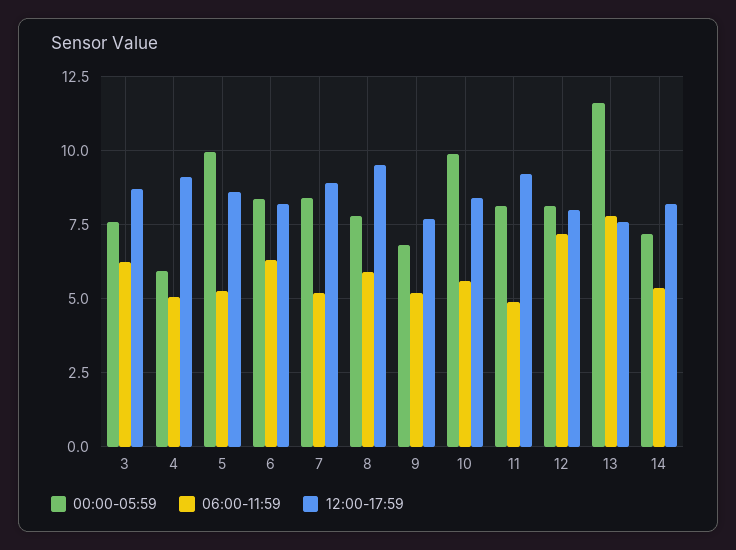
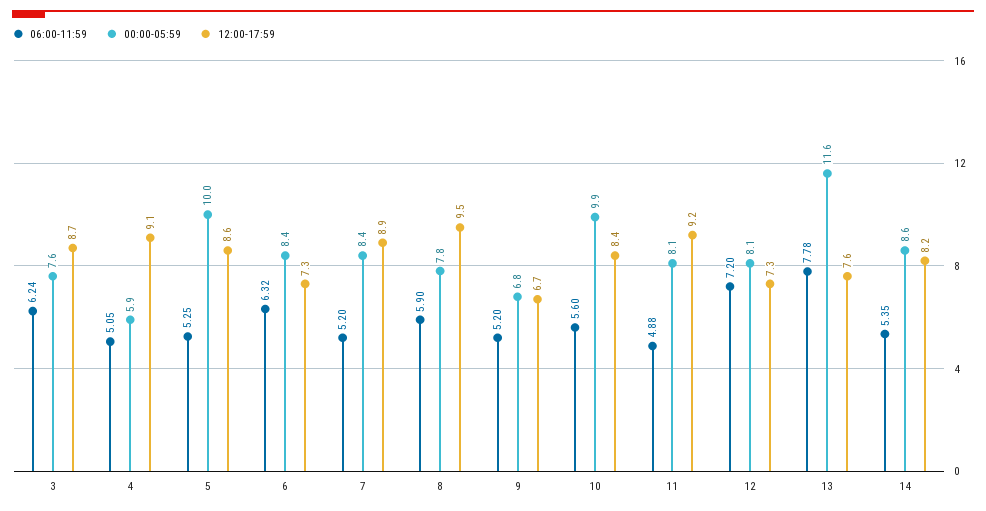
12:00-17:59, 6: 8.25 -> 7.3
12:00-17:59, 9: 7.75 -> 6.7
12:00-17:59, 12: 8 -> 7.3
00:00-05:59, 14: 7.25 -> 8.6

